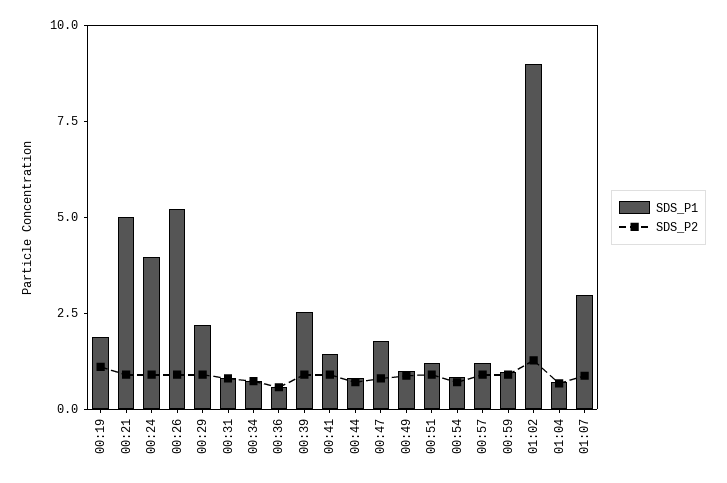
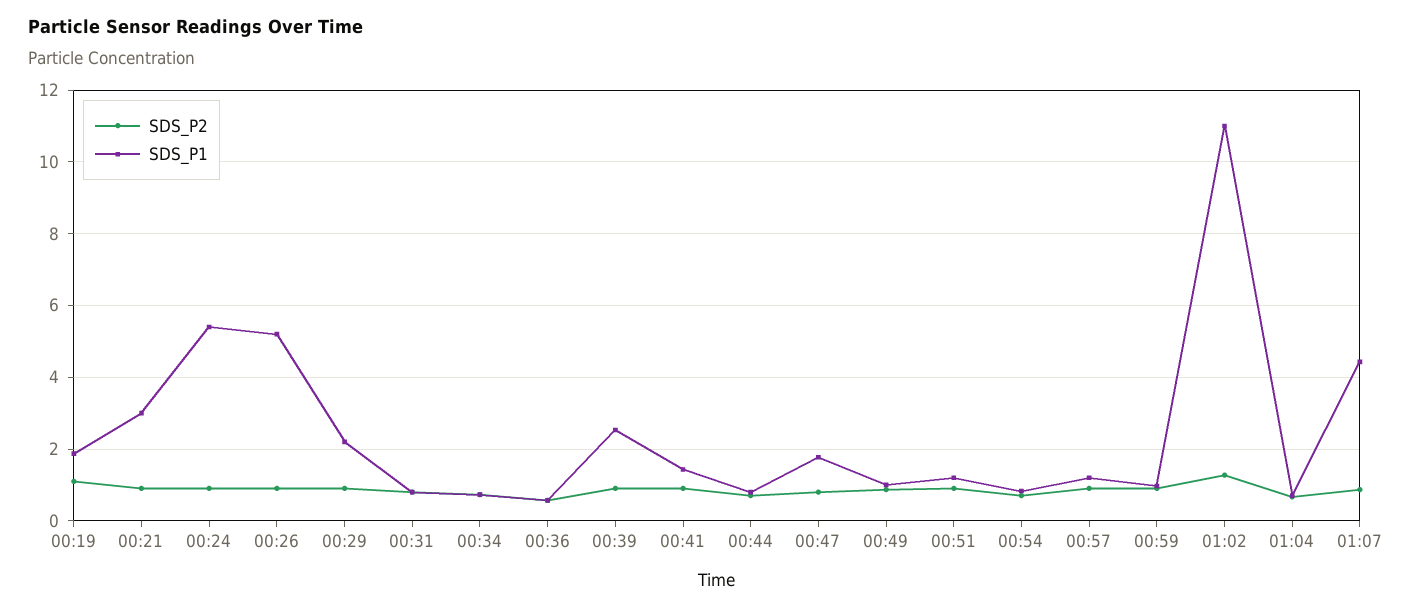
SDS_P1, 00:21: 5 -> 3
SDS_P1, 00:24: 4 -> 5.4
SDS_P1, 01:02: 9 -> 11
SDS_P1, 01:07: 3 -> 4.4

